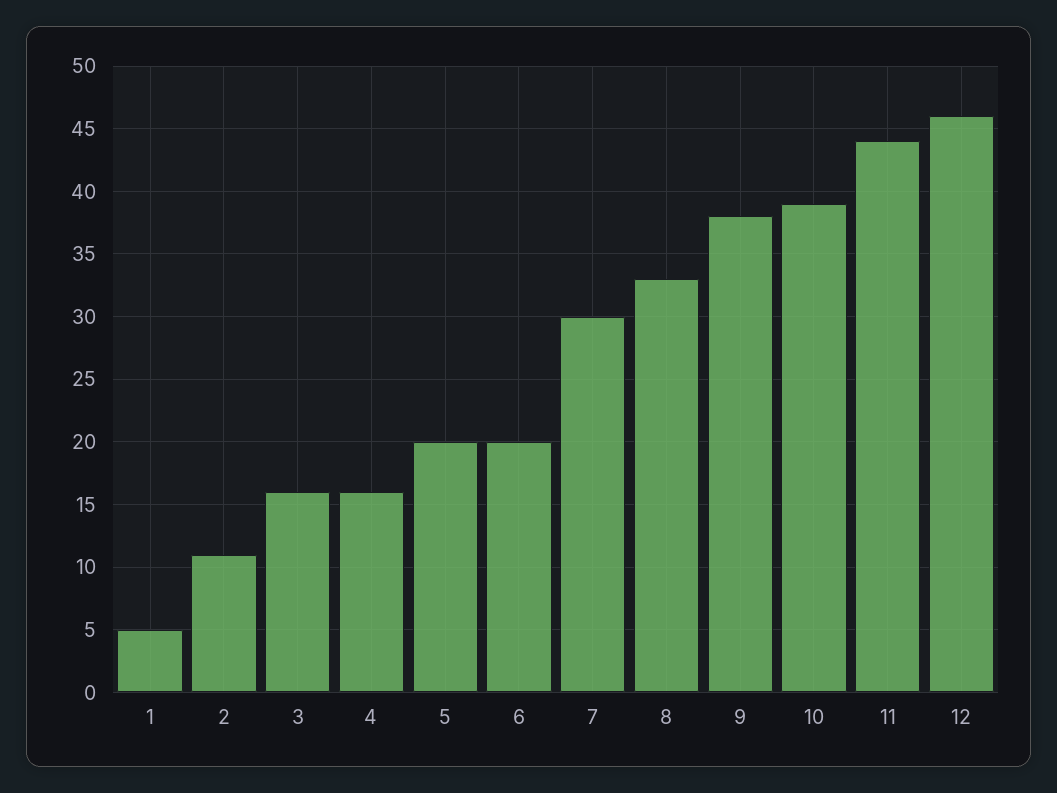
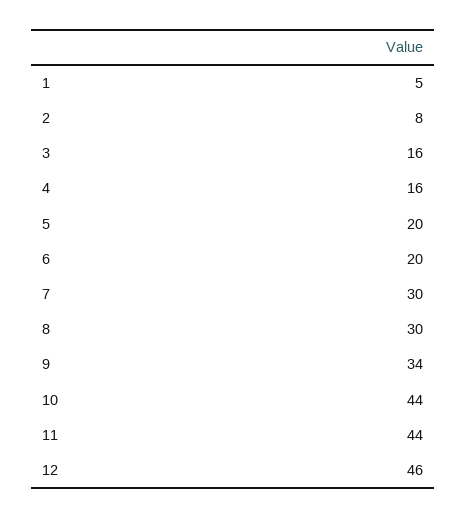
2: 11 -> 8
8: 33 -> 30
9: 38 -> 34
10: 39 -> 44

